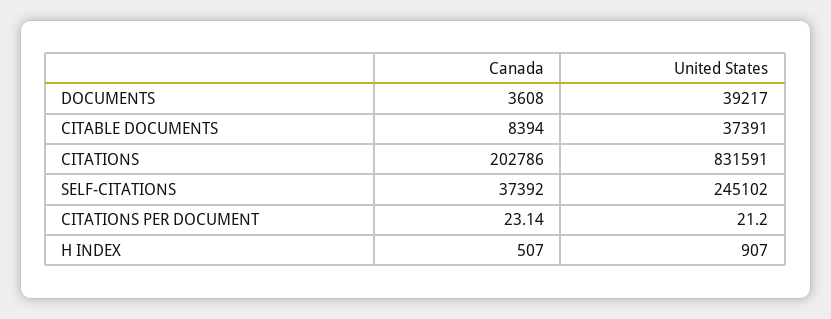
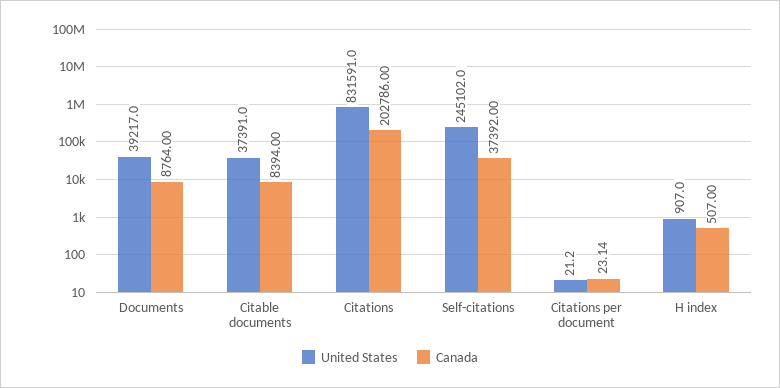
Canada, DOCUMENTS: 3608 -> 8764

